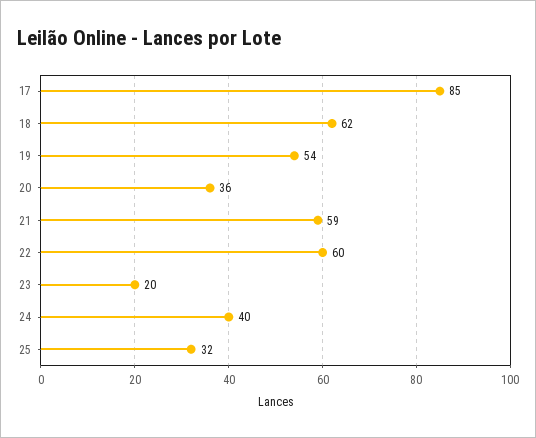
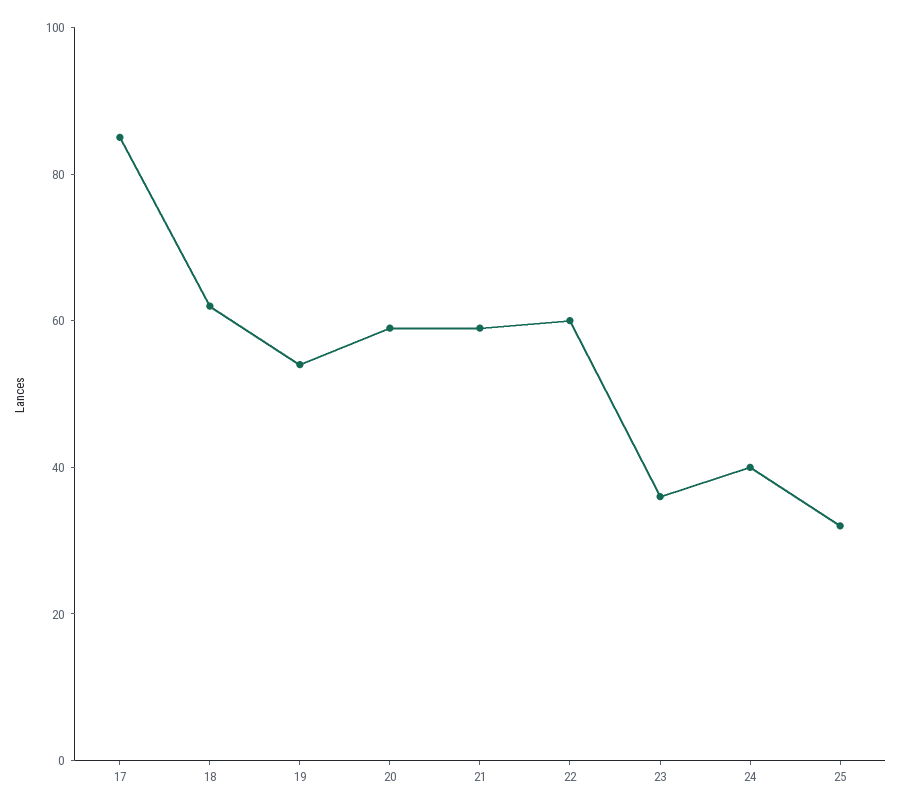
20: 36 -> 60
23: 20 -> 35

